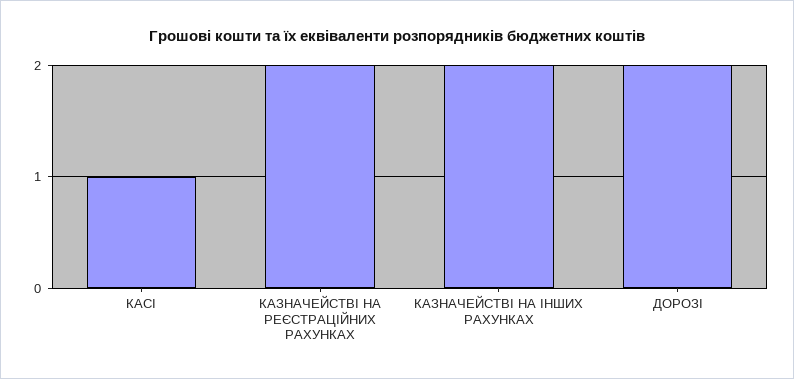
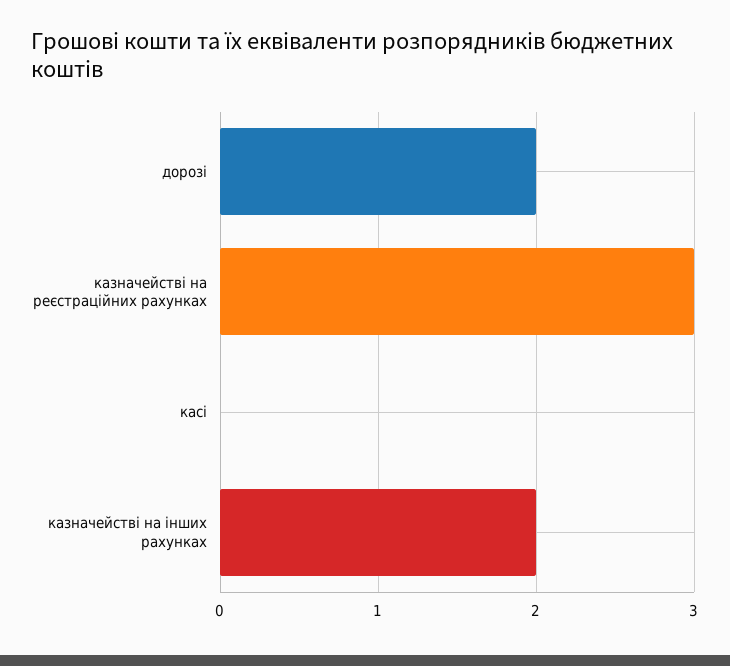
КАСІ: 1 -> 0
КАЗНАЧЕЙСТВІ НА РЕЄСТРАЦІЙНИХ РАХУНКАХ: 2 -> 3

